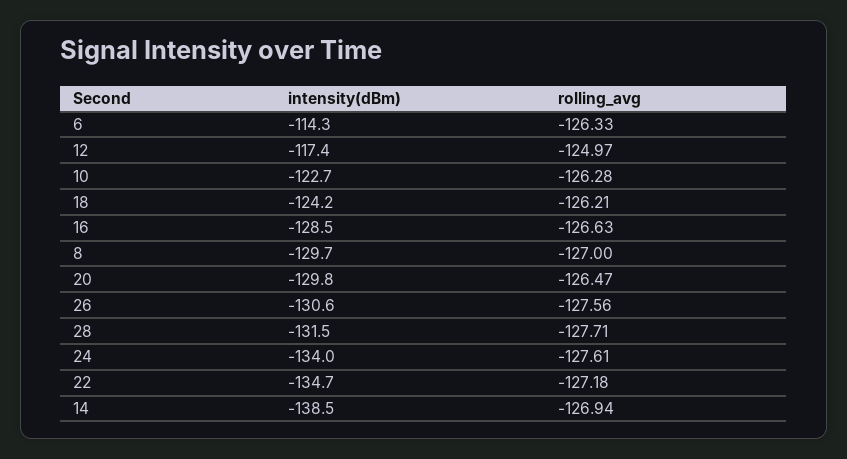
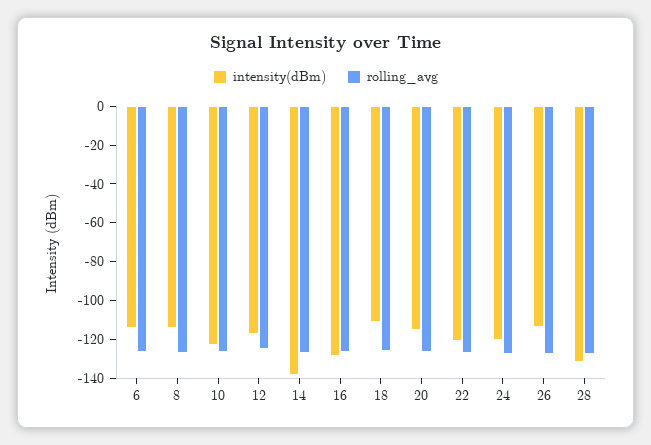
intensity(dBm), 18: -124.2 -> -110
intensity(dBm), 8: -129.7 -> -115
intensity(dBm), 20: -129.8 -> -115
intensity(dBm), 26: -130.6 -> -115
intensity(dBm), 24: -134 -> -120
intensity(dBm), 22: -134.7 -> -120

